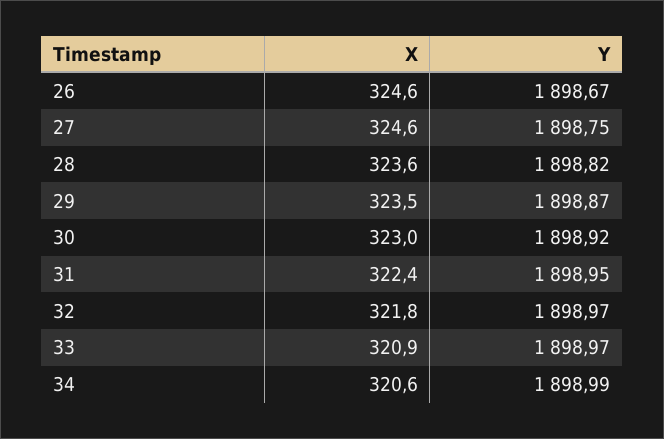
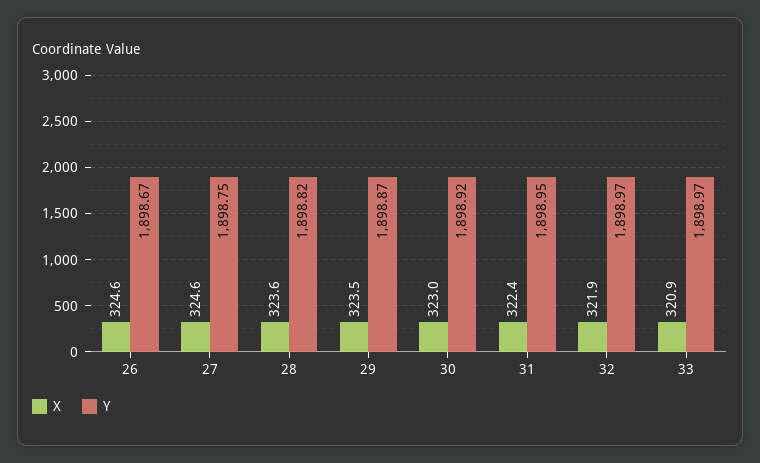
X, 32: 321.8 -> 321.9
X, 34: 320.6 -> none
Y, 34: 1898.99 -> none

